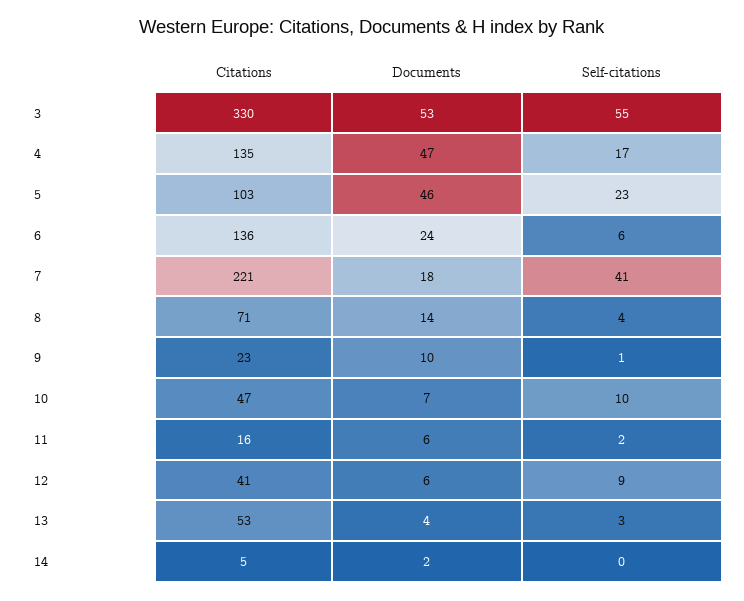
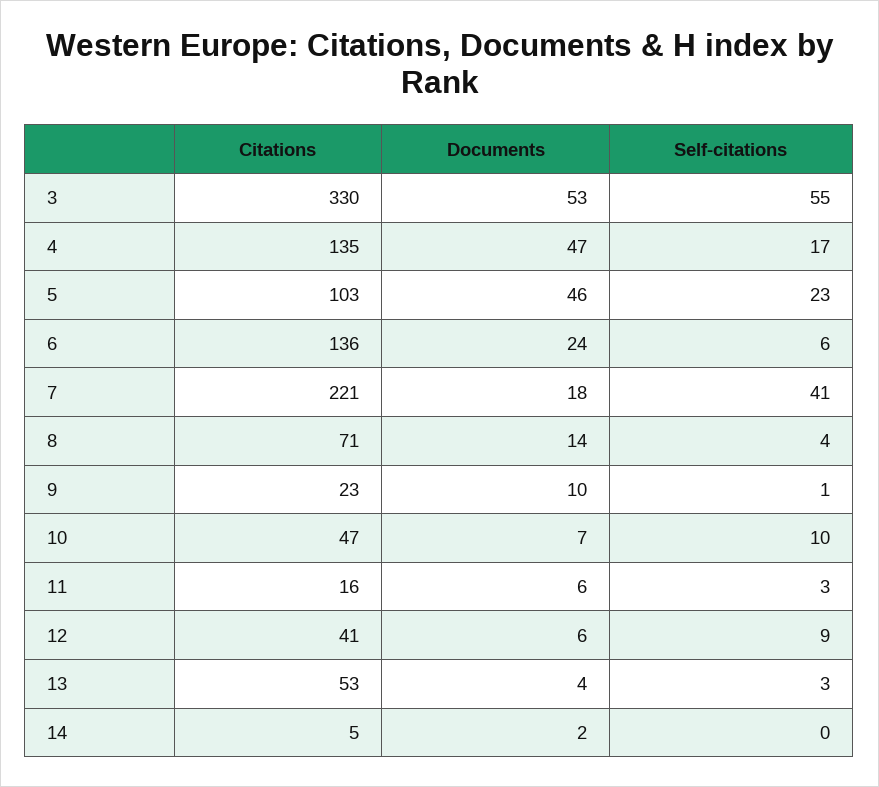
Self-citations, 11: 2 -> 3

